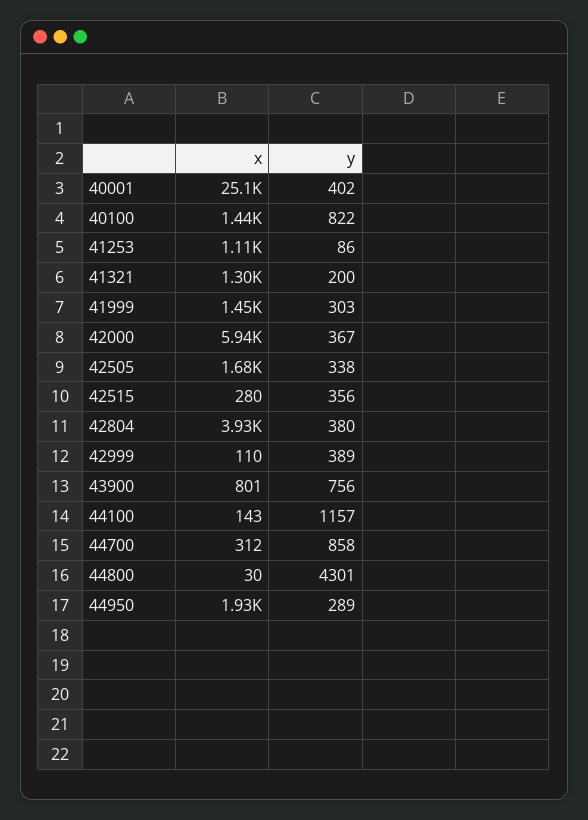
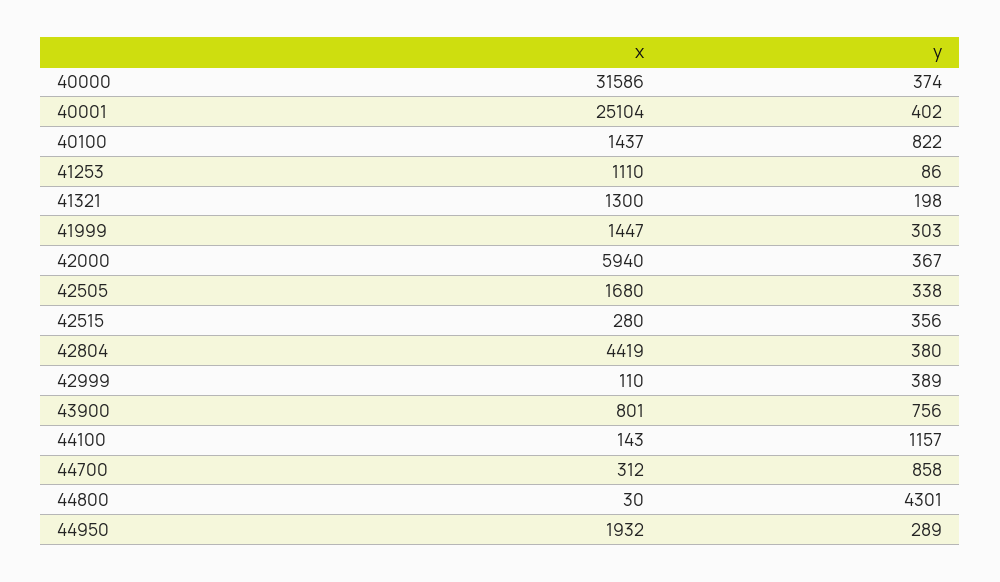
y, 41321: 200 -> 198
x, 42804: 3930 -> 4419
x, 40000: none -> 31586
y, 40000: none -> 374

